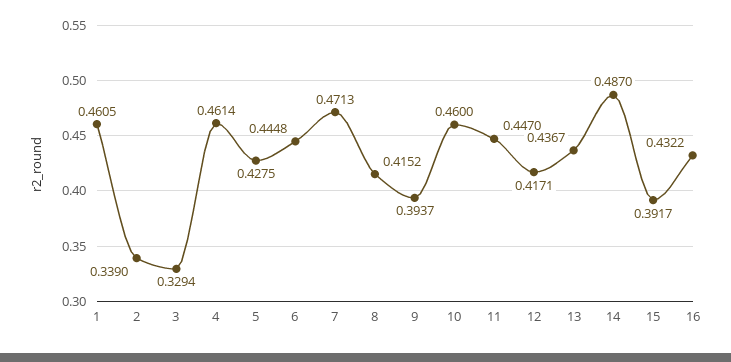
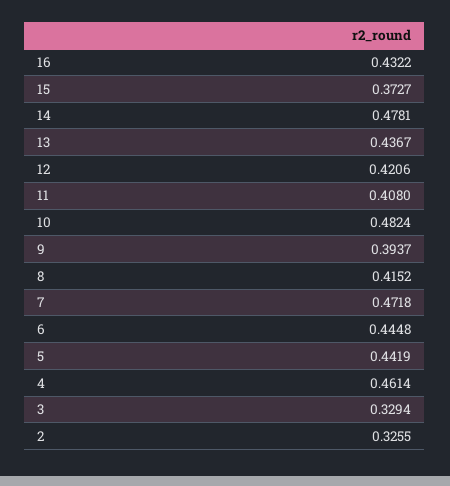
1: 0.4605 -> none
2: 0.339 -> 0.3255
5: 0.4275 -> 0.4419
7: 0.4713 -> 0.4718
10: 0.46 -> 0.4824
11: 0.447 -> 0.408
12: 0.4171 -> 0.4206
14: 0.487 -> 0.4781
15: 0.3917 -> 0.3727

